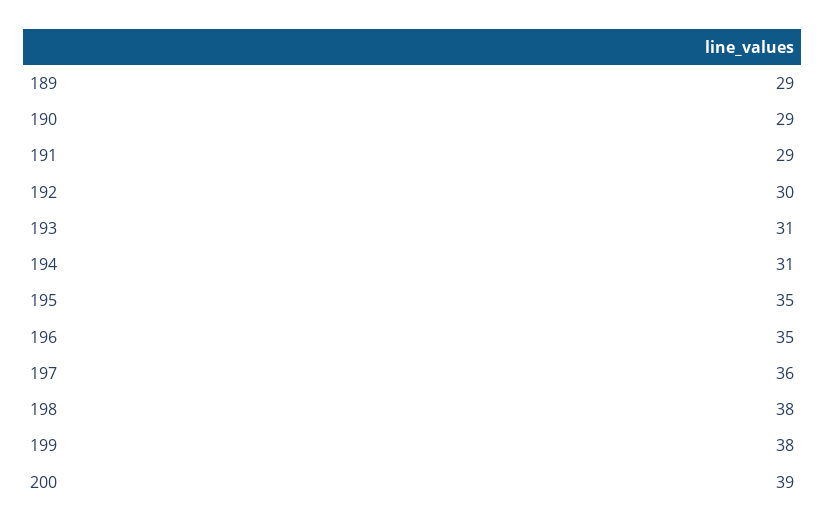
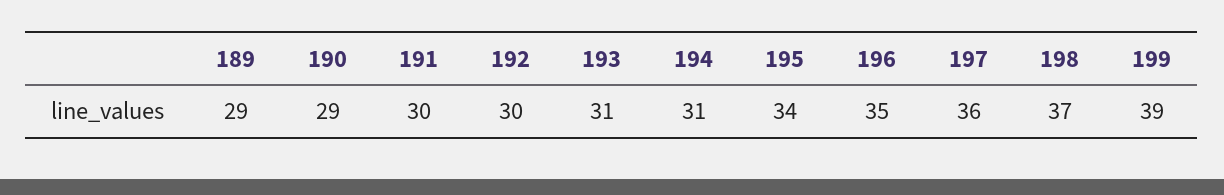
191: 29 -> 30
195: 35 -> 34
198: 38 -> 37
199: 38 -> 39
200: 39 -> none

